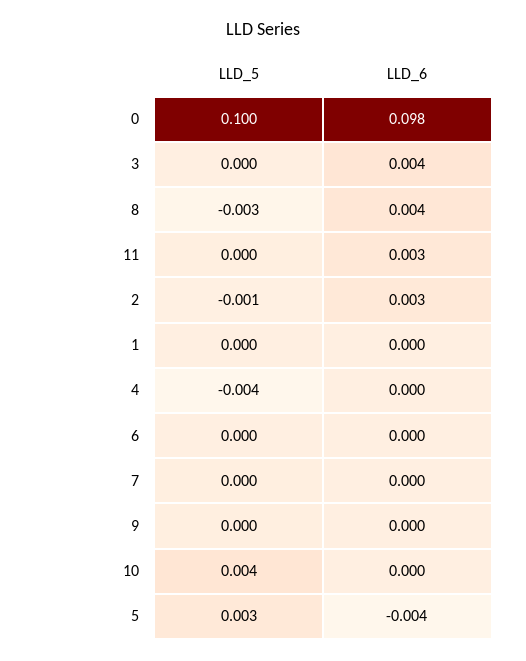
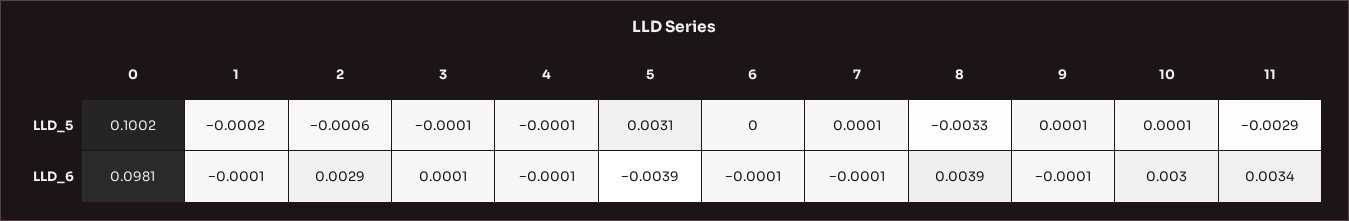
LLD_6, 3: 0.004 -> 0.0001
LLD_5, 11: 0 -> -0.0029
LLD_5, 4: -0.004 -> -0.0001
LLD_5, 10: 0.004 -> 0.0001
LLD_6, 10: 0 -> 0.003

